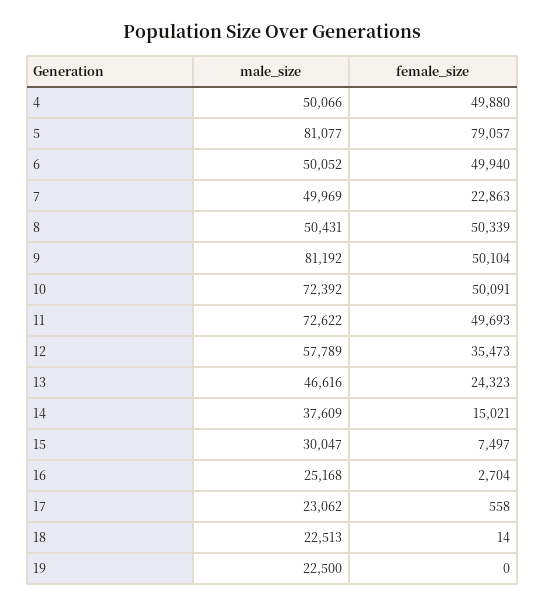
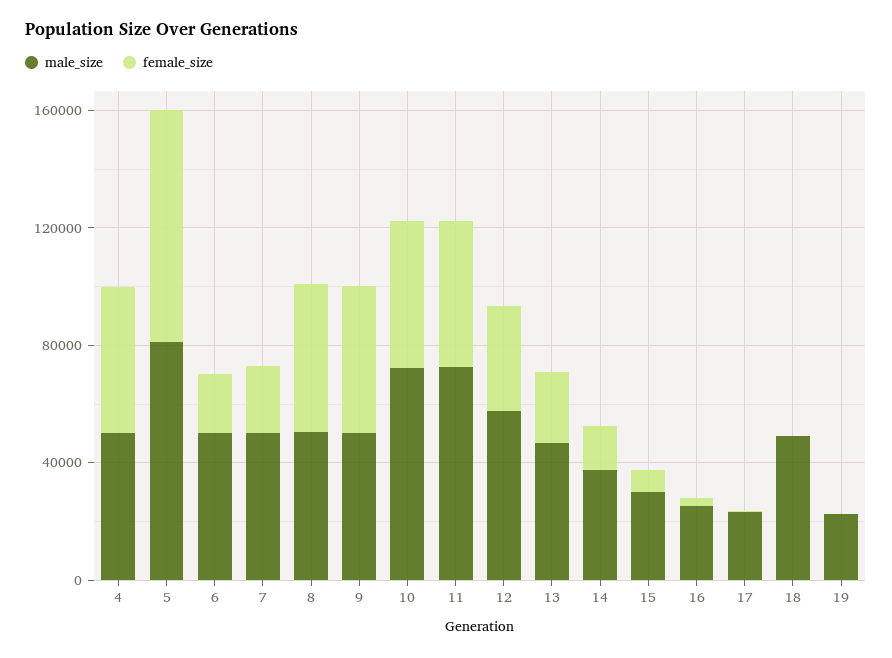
female_size, 6: 49940 -> 20000
male_size, 9: 81192 -> 50000
male_size, 18: 22513 -> 50000

